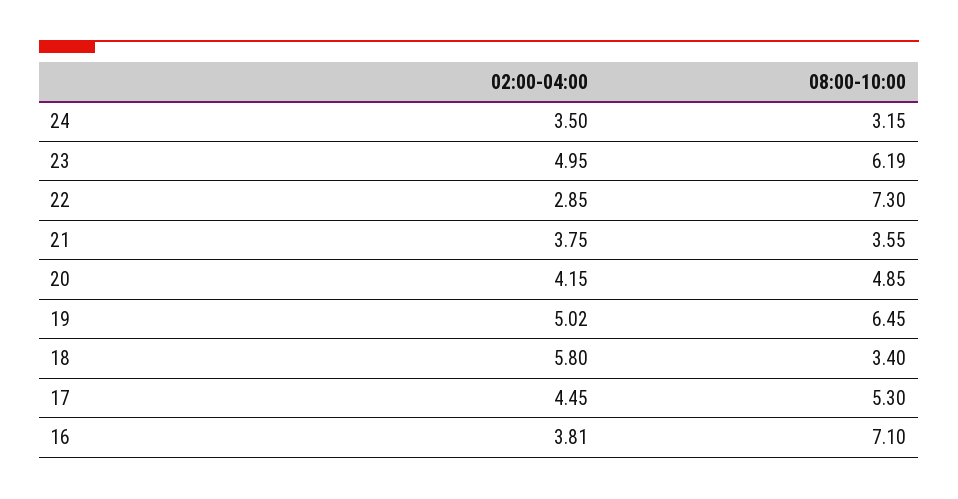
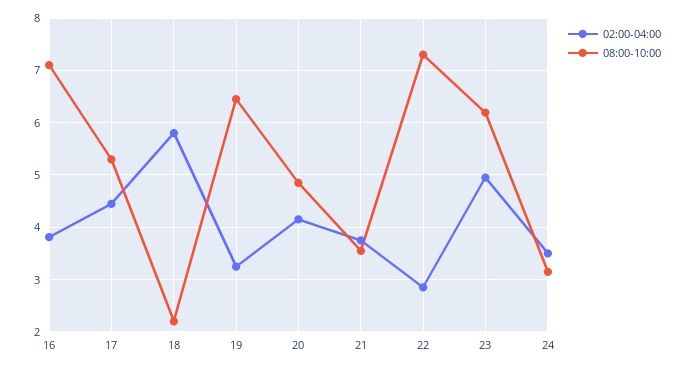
02:00-04:00, 19: 5.02 -> 3.2
08:00-10:00, 18: 3.4 -> 2.2

